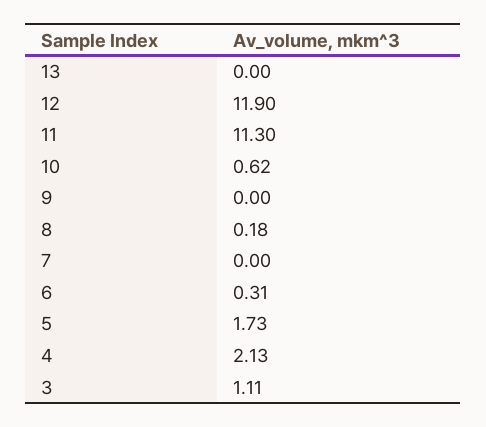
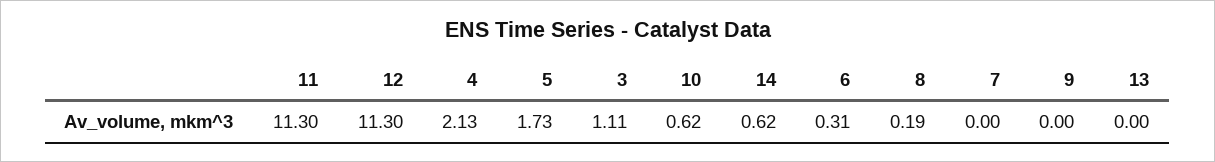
12: 11.9 -> 11.3
8: 0.18 -> 0.19
14: none -> 0.62

